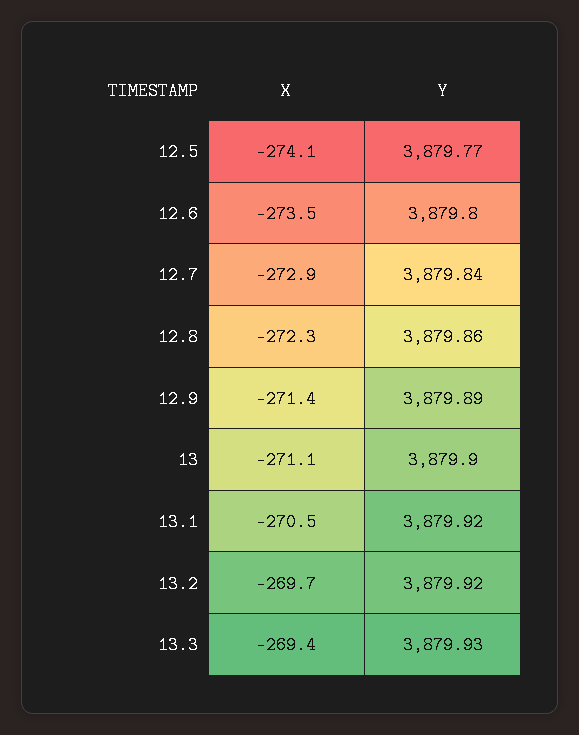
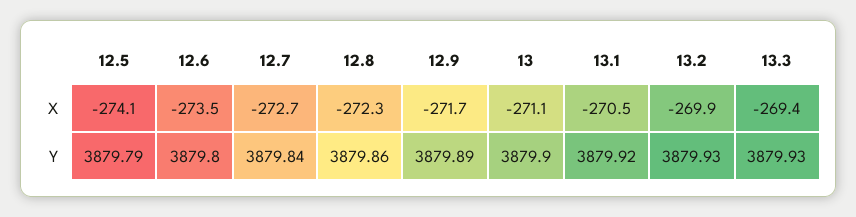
Y, 12.5: 3879.77 -> 3879.79
X, 12.7: -272.9 -> -272.7
X, 12.9: -271.4 -> -271.7
X, 13.2: -269.7 -> -269.9
Y, 13.2: 3879.92 -> 3879.93

